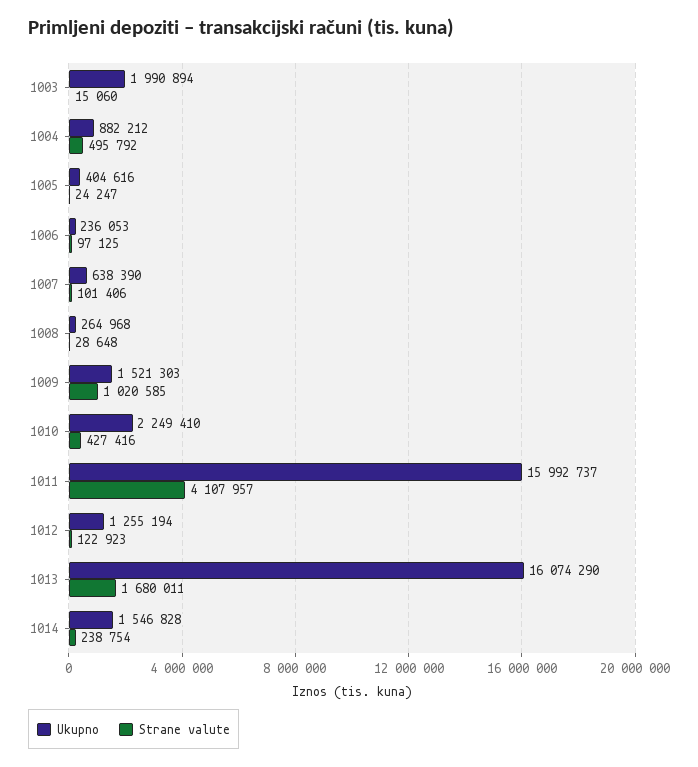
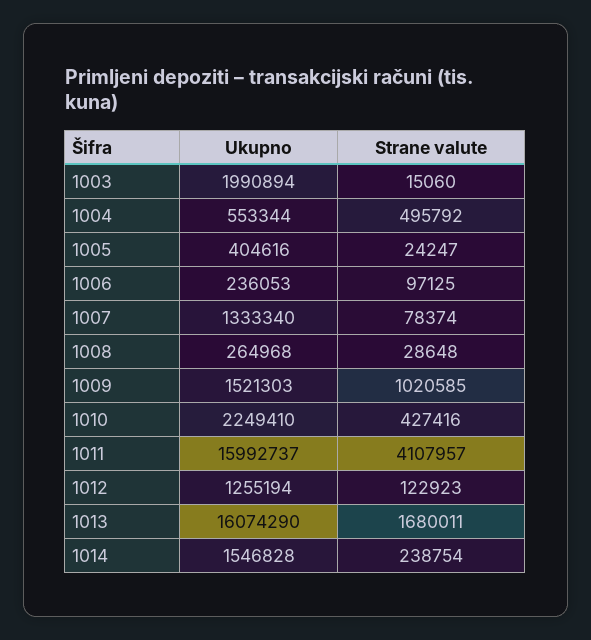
Ukupno, 1004: 882212 -> 553344
Ukupno, 1007: 638390 -> 1333340
Strane valute, 1007: 101406 -> 78374

